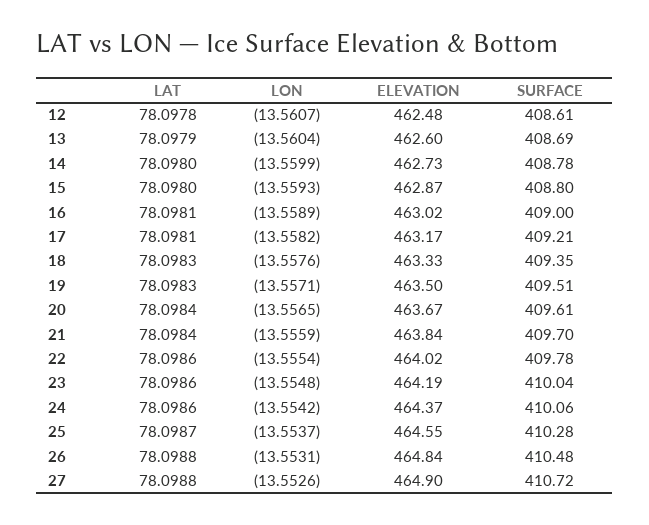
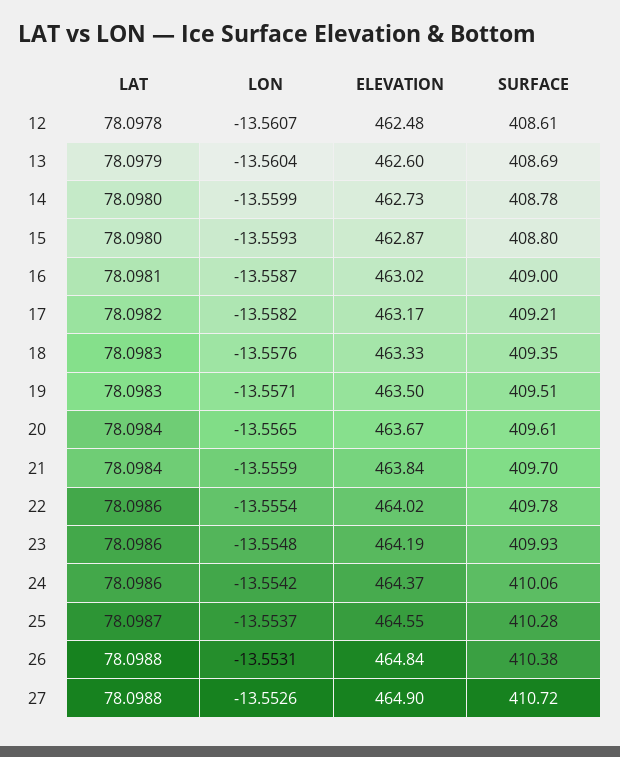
LON, 16: -13.5589 -> -13.5587
LAT, 17: 78.0981 -> 78.0982
SURFACE, 23: 410.04 -> 409.93
SURFACE, 26: 410.48 -> 410.38

